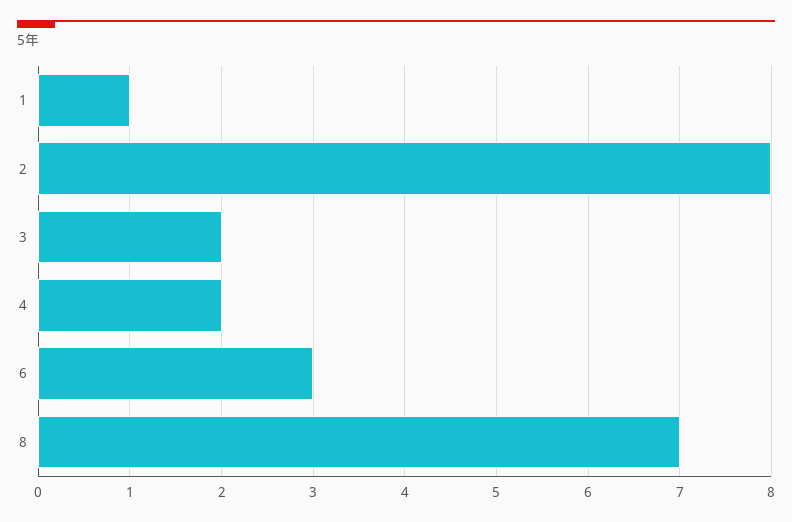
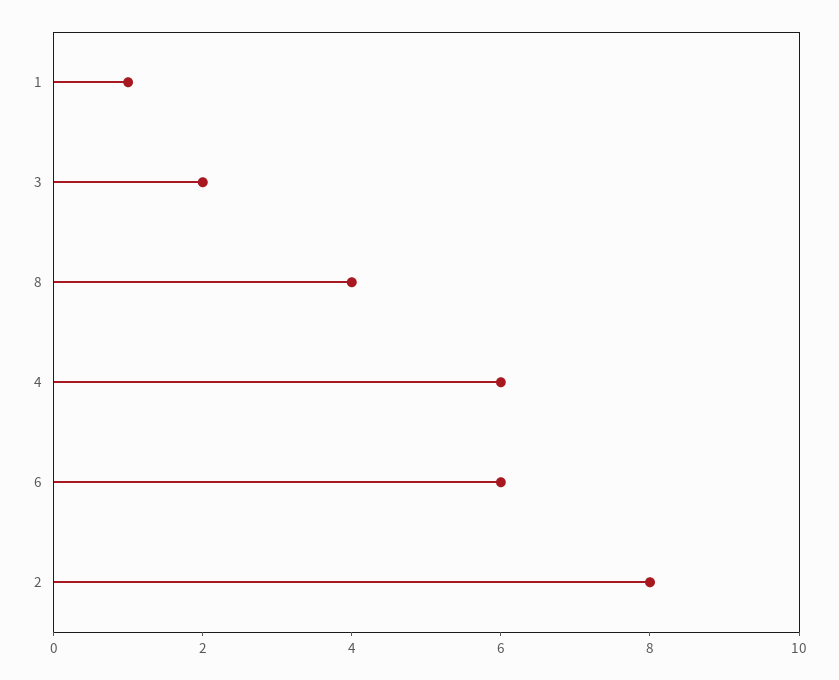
4: 2 -> 6
6: 3 -> 6
8: 7 -> 4

